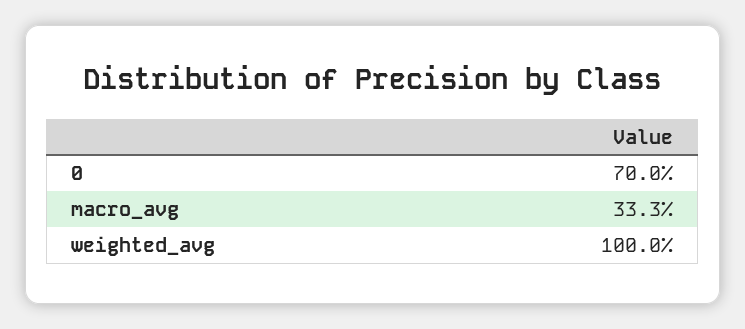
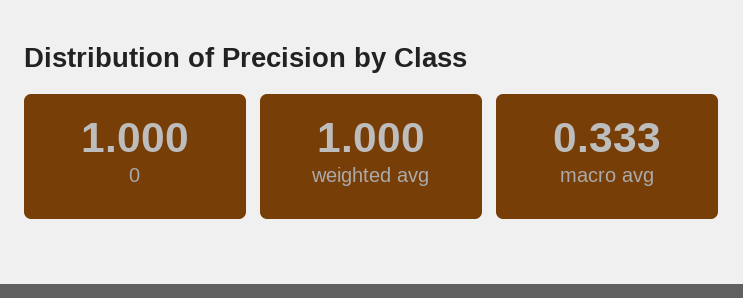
0: 0.7 -> 1

